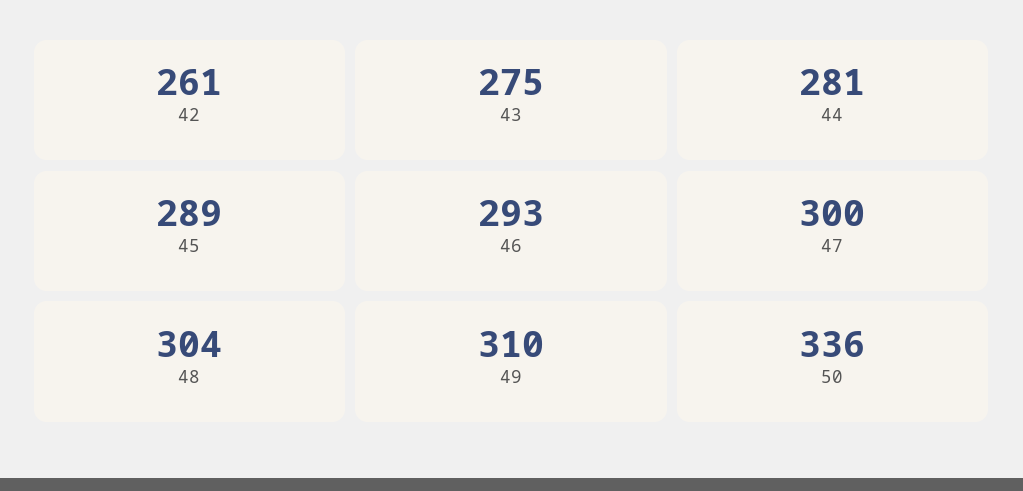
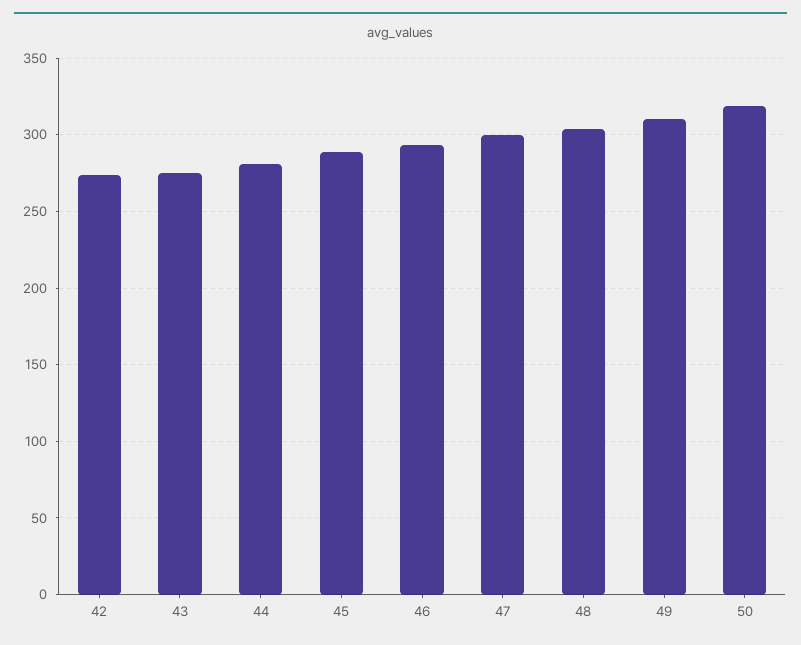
42: 261 -> 275
50: 336 -> 320

